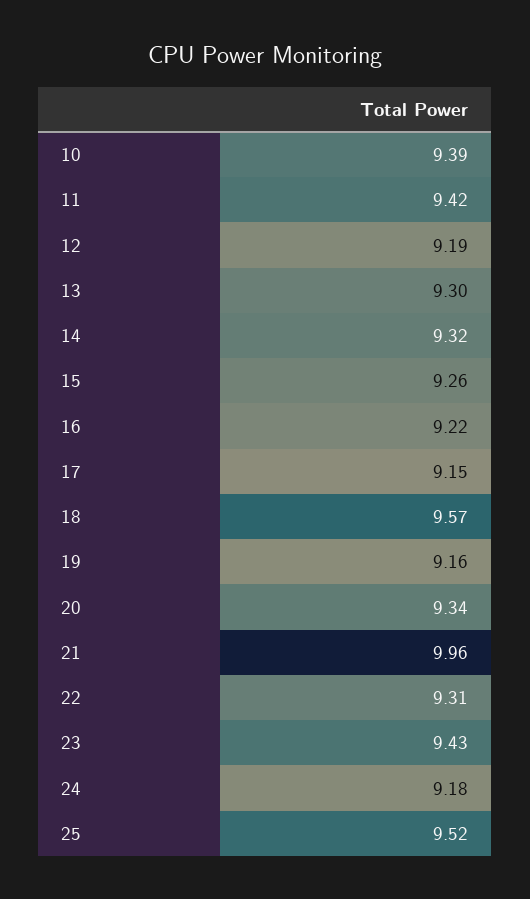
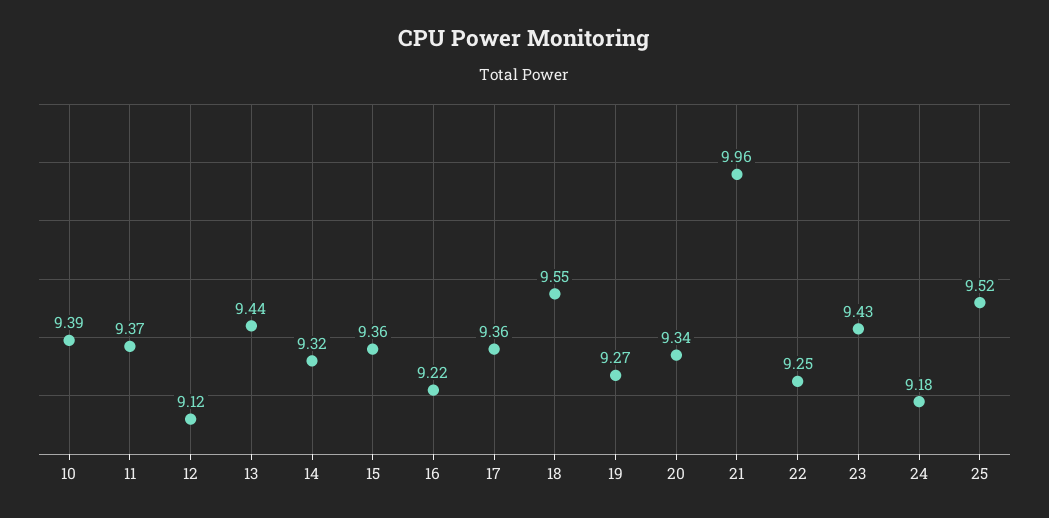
11: 9.42 -> 9.37
12: 9.19 -> 9.12
13: 9.3 -> 9.44
15: 9.26 -> 9.36
17: 9.15 -> 9.36
18: 9.57 -> 9.55
19: 9.16 -> 9.27
22: 9.31 -> 9.25

